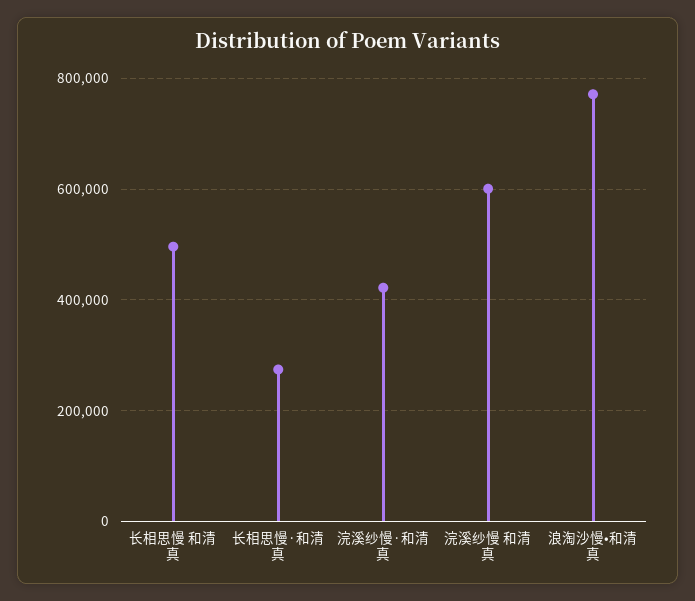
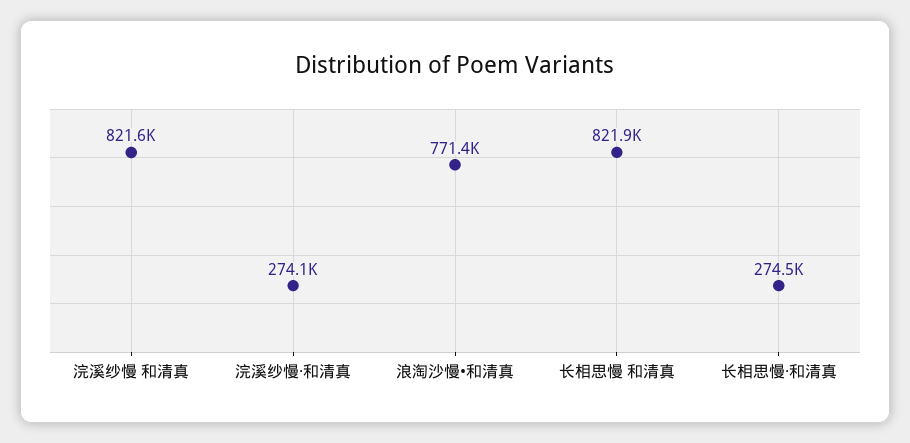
长相思慢 和清真: 500000 -> 821900
浣溪纱慢·和清真: 420000 -> 274100
浣溪纱慢 和清真: 600000 -> 821600

